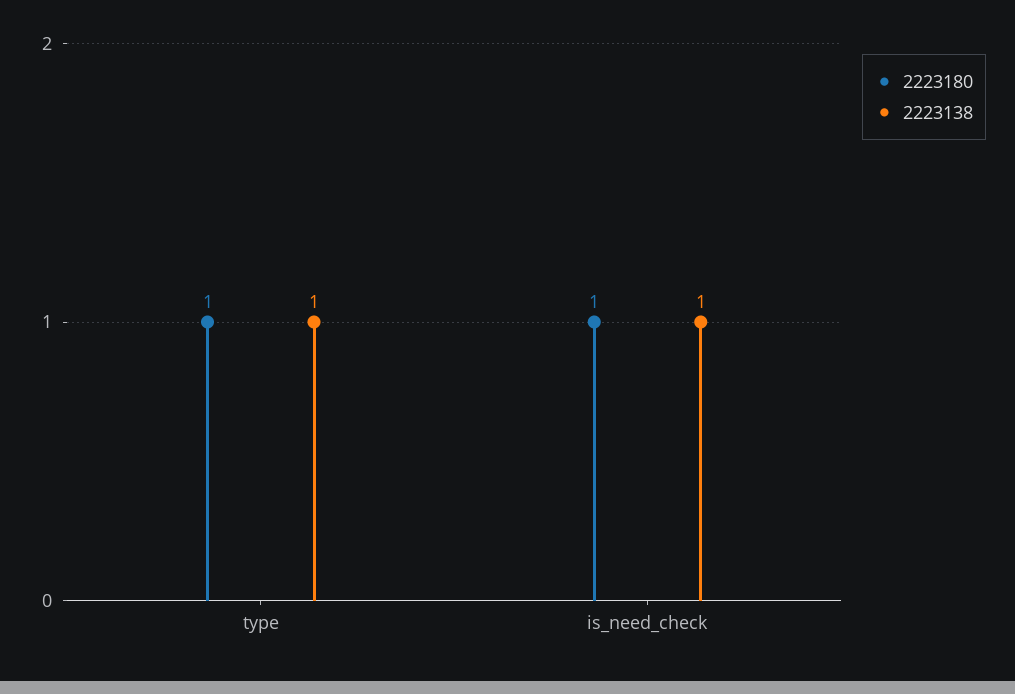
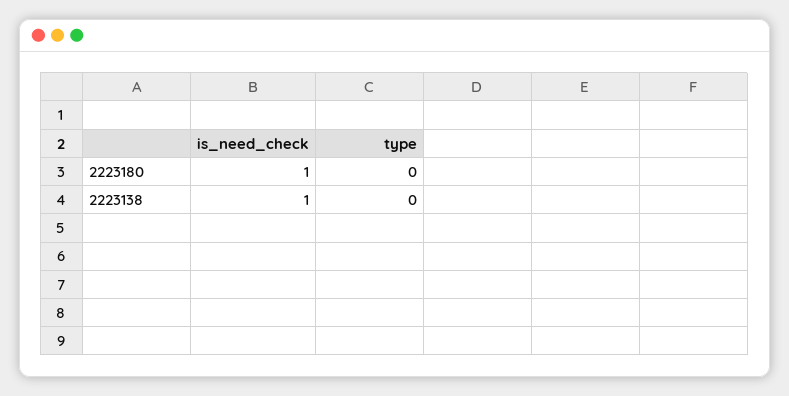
2223180, type: 1 -> 0
2223138, type: 1 -> 0

